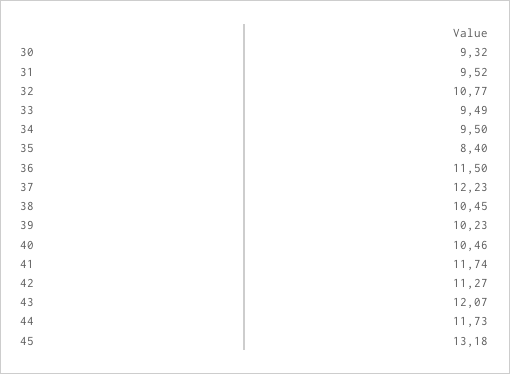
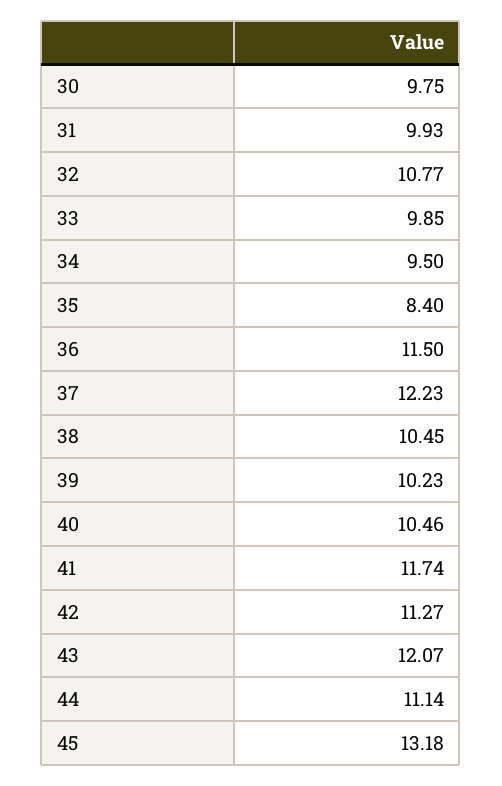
30: 9.32 -> 9.75
31: 9.52 -> 9.93
33: 9.49 -> 9.85
44: 11.73 -> 11.14

